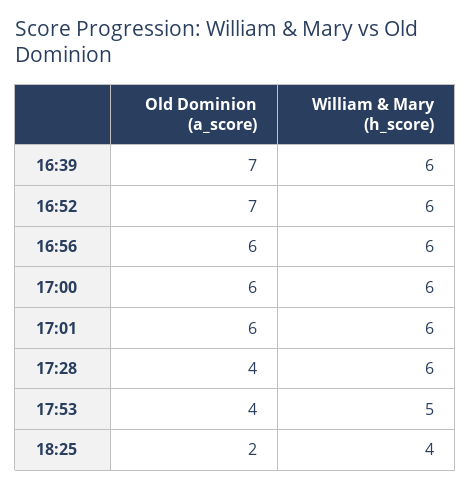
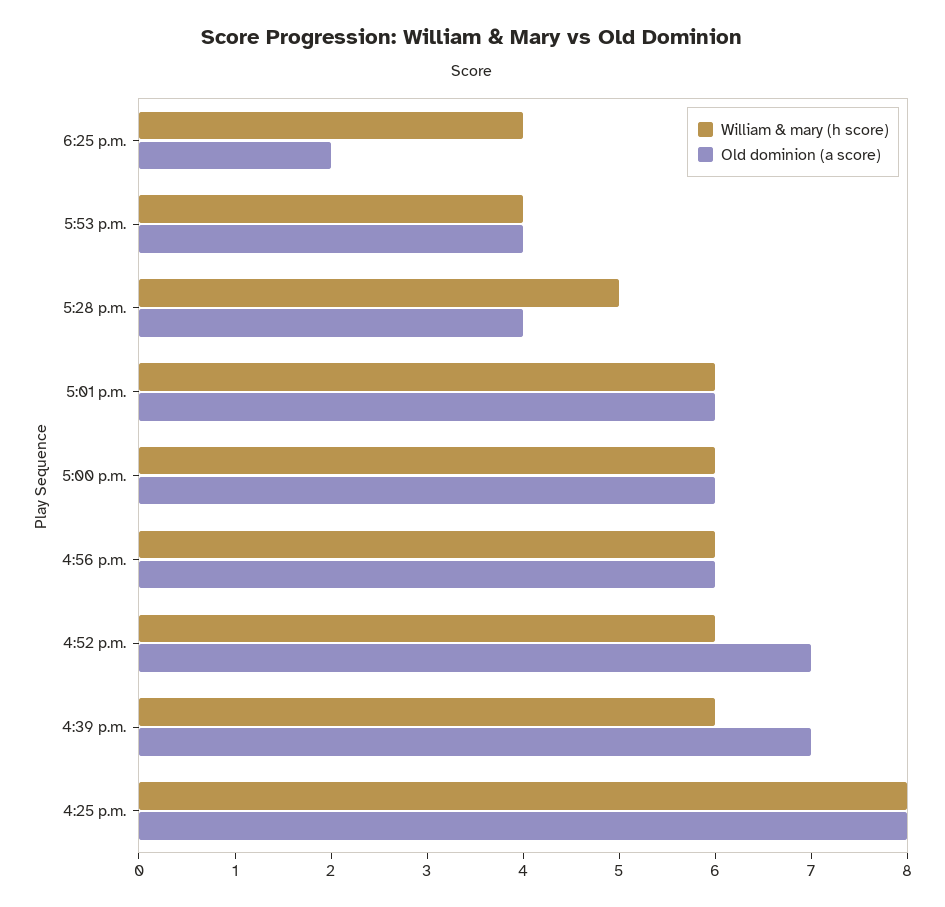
William & Mary (h_score), 17:28: 6 -> 5
William & Mary (h_score), 17:53: 5 -> 4
William & Mary (h_score), 4:25 p.m.: none -> 8
Old Dominion (a_score), 4:25 p.m.: none -> 8

